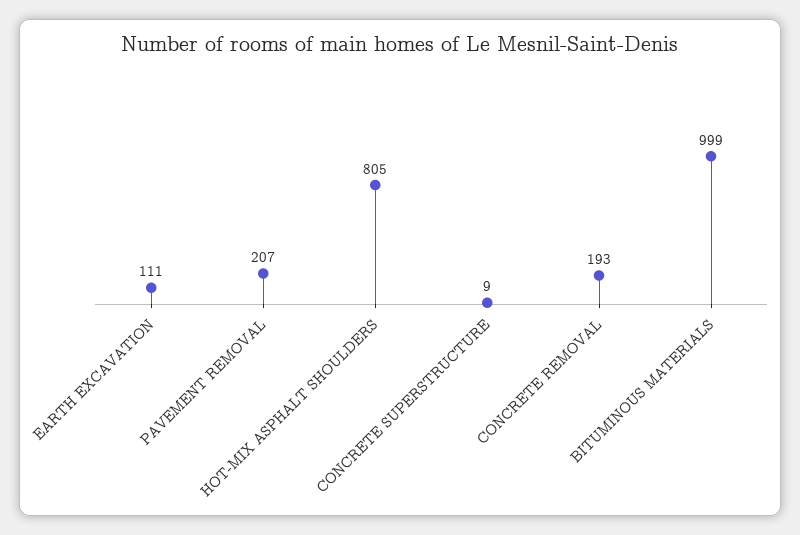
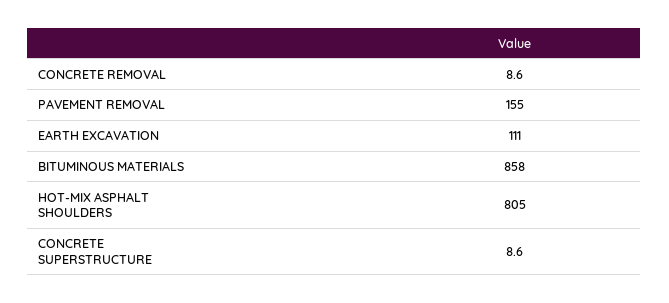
PAVEMENT REMOVAL: 207 -> 155
CONCRETE REMOVAL: 193 -> 8.6
BITUMINOUS MATERIALS: 999 -> 858

